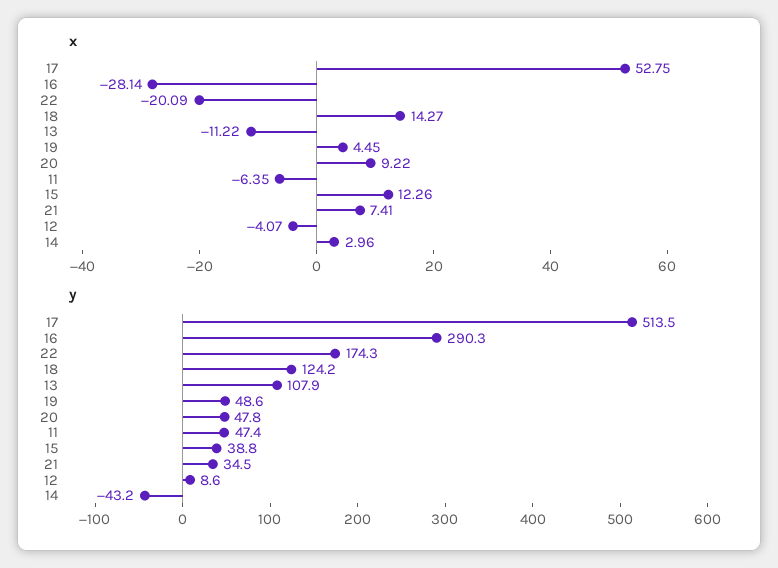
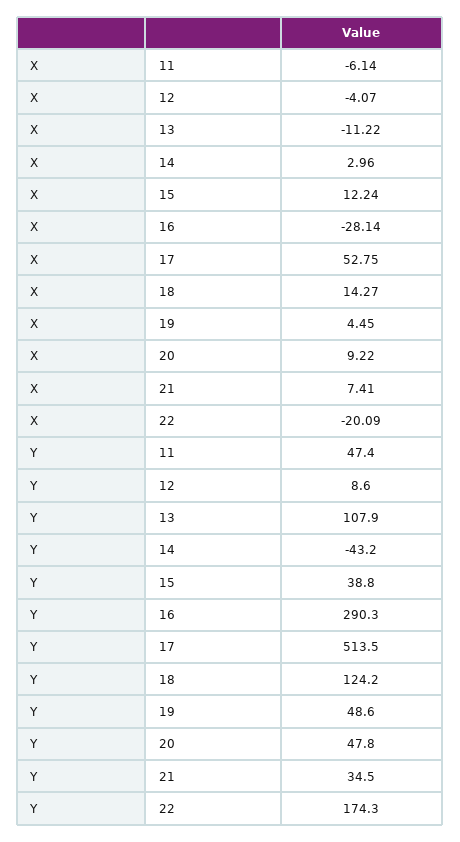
x, 11: -6.35 -> -6.14
x, 15: 12.26 -> 12.24

